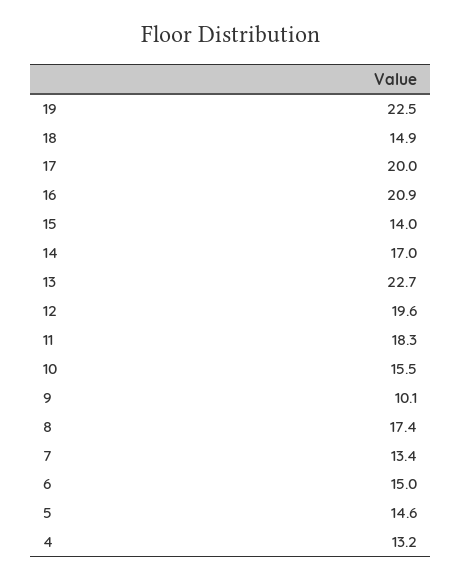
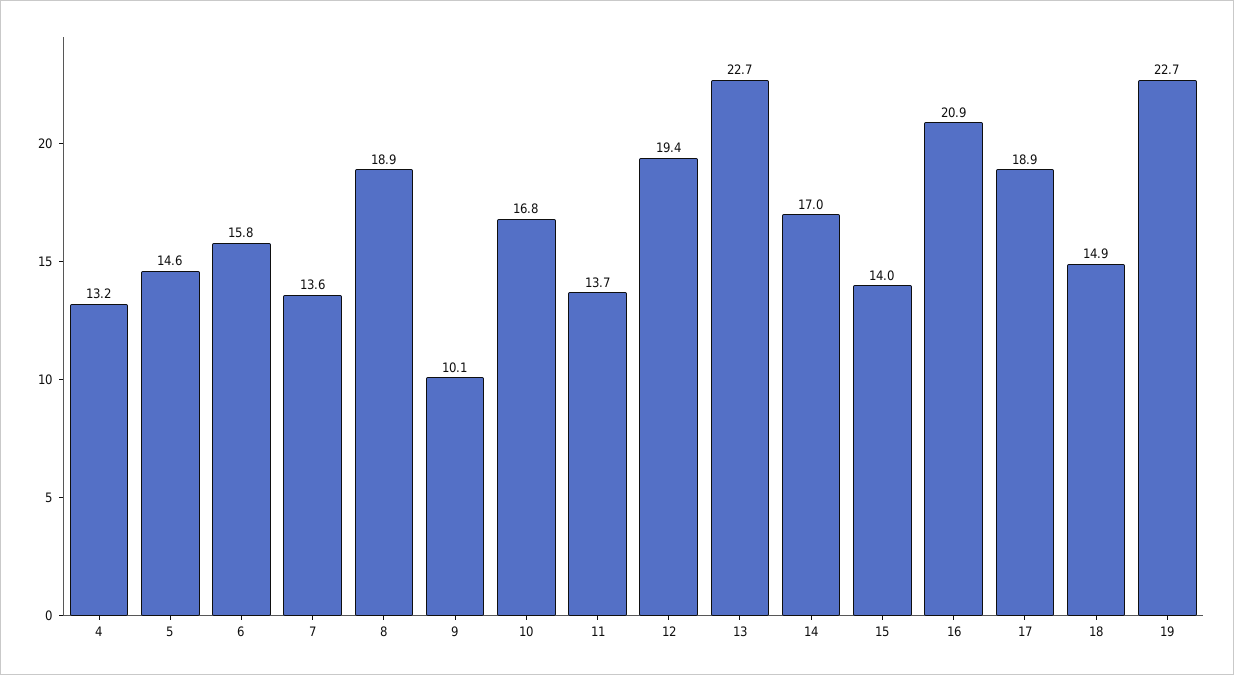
19: 22.5 -> 22.7
17: 20 -> 18.9
12: 19.6 -> 19.4
11: 18.3 -> 13.7
10: 15.5 -> 16.8
8: 17.4 -> 18.9
7: 13.4 -> 13.6
6: 15 -> 15.8

